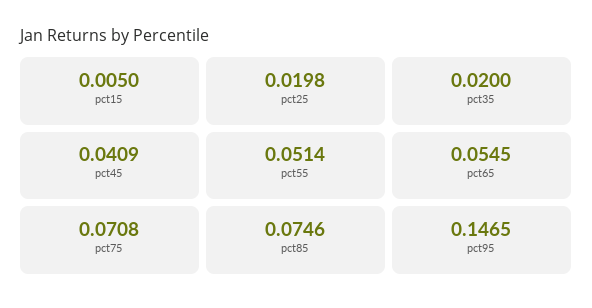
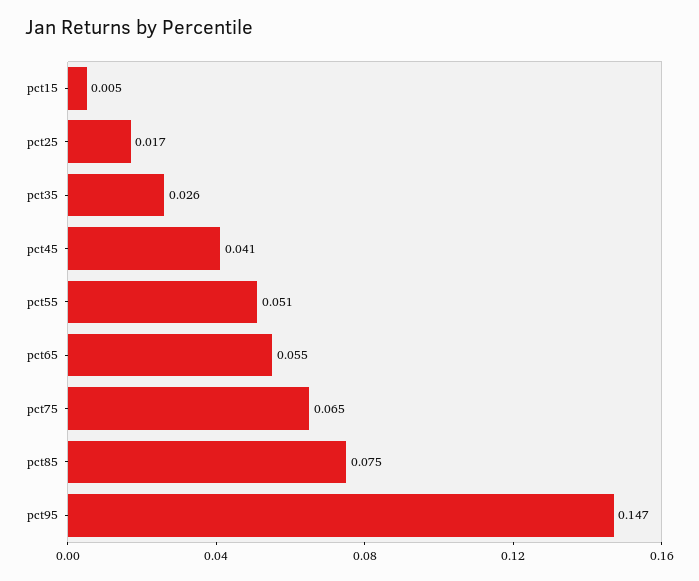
pct25: 0.0198 -> 0.017
pct35: 0.02 -> 0.026
pct75: 0.0708 -> 0.065

